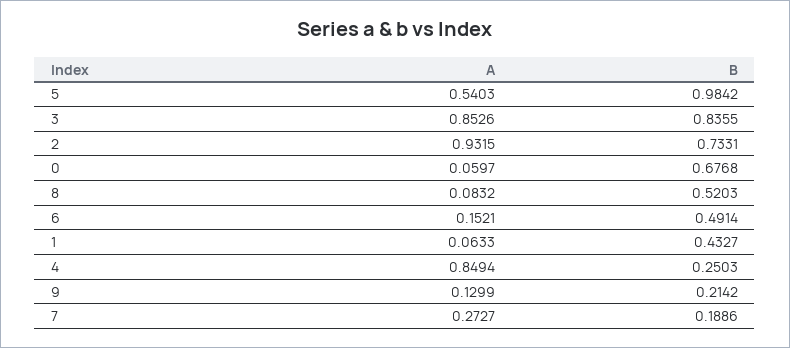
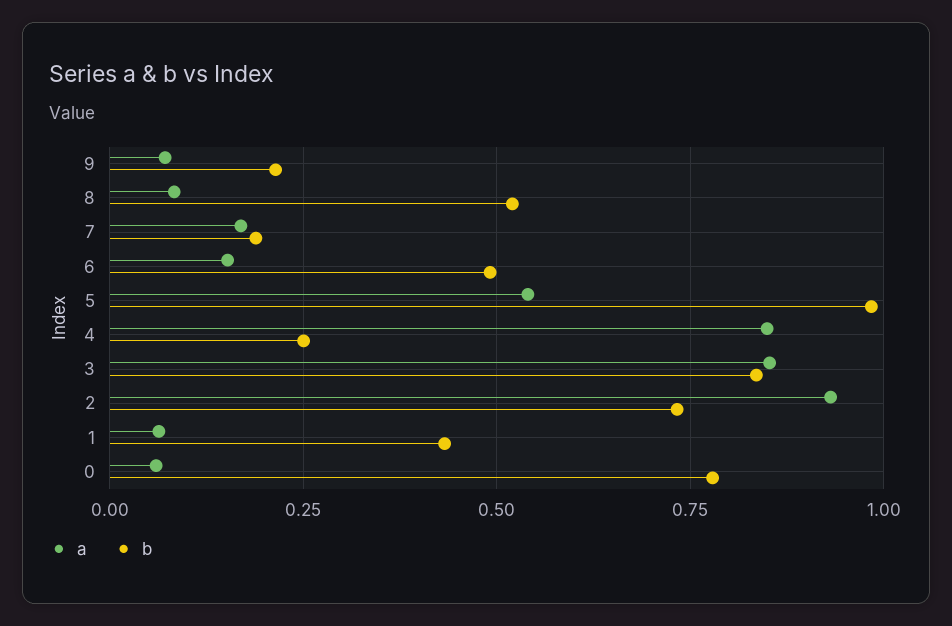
B, 0: 0.6768 -> 0.775
A, 9: 0.1299 -> 0.075
A, 7: 0.2727 -> 0.175

